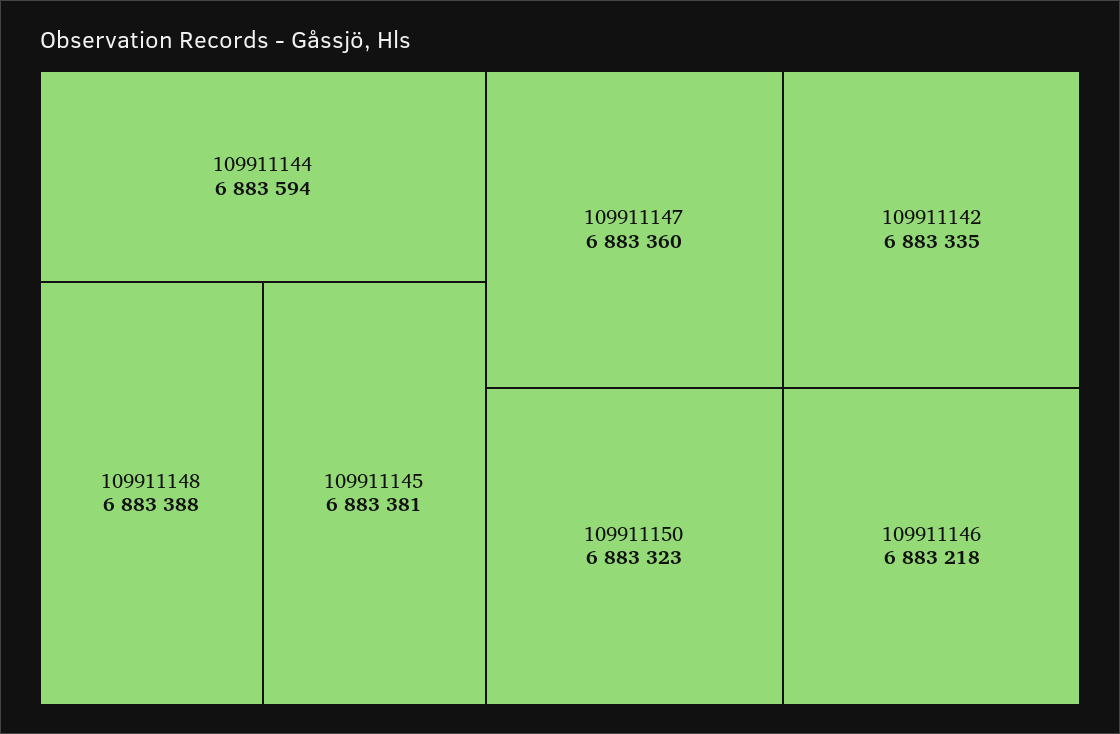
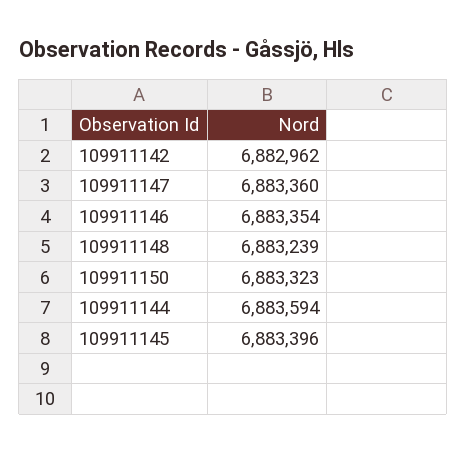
109911148: 6883388 -> 6883239
109911145: 6883381 -> 6883396
109911142: 6883335 -> 6882962
109911146: 6883218 -> 6883354

